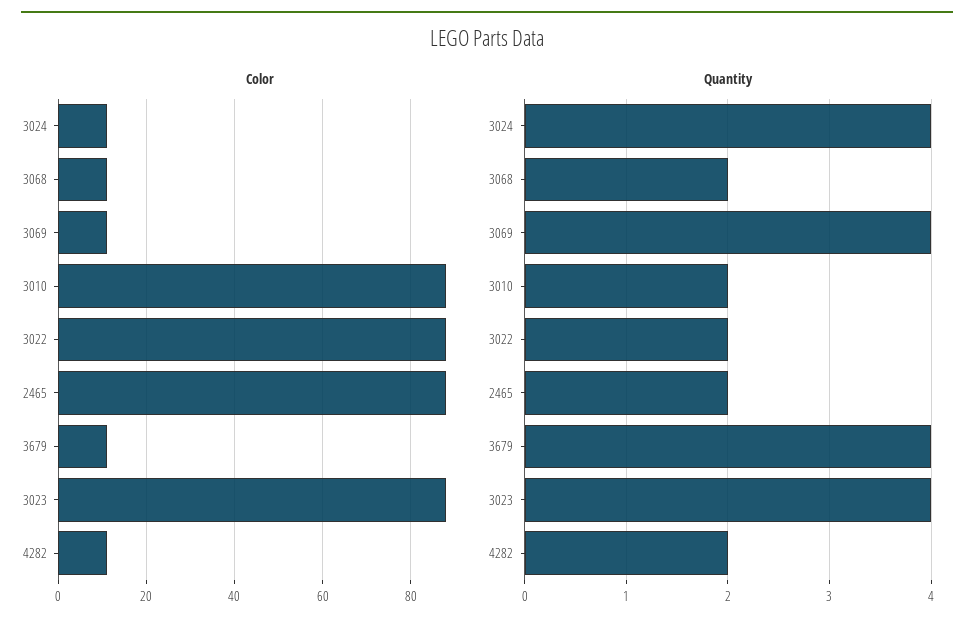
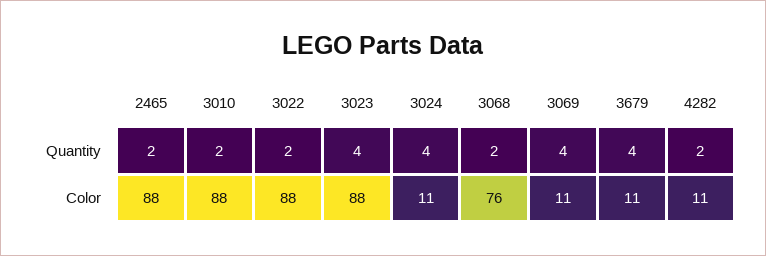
Color, 3068: 10 -> 76

